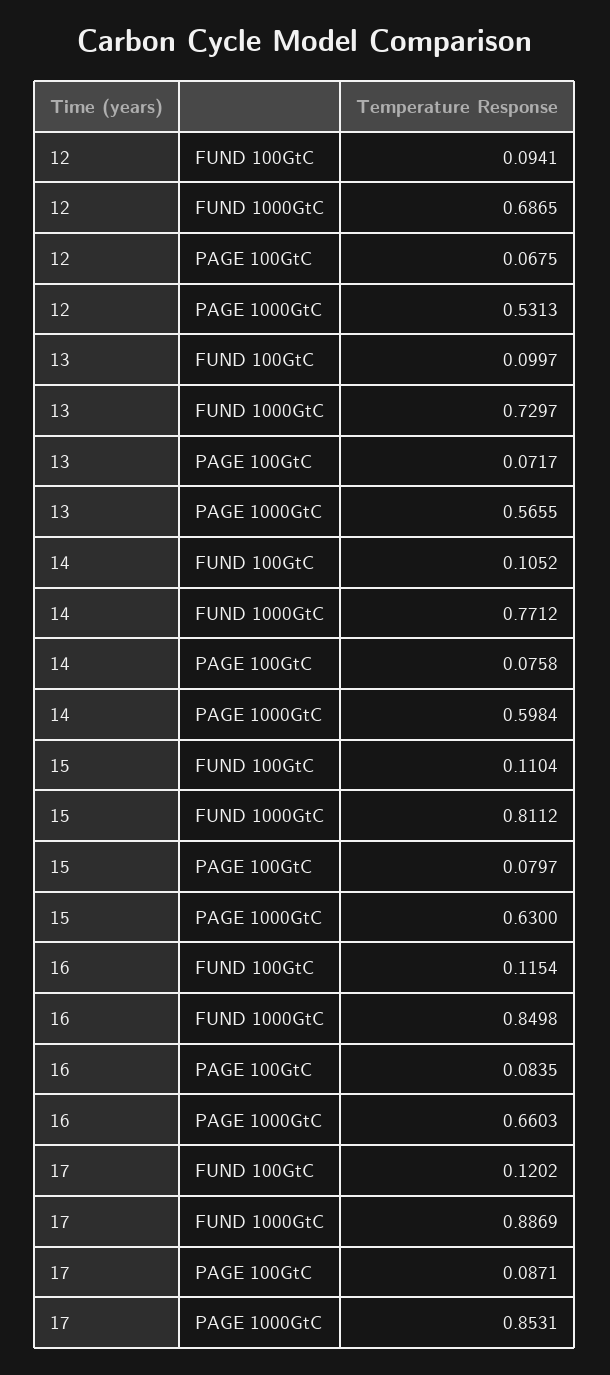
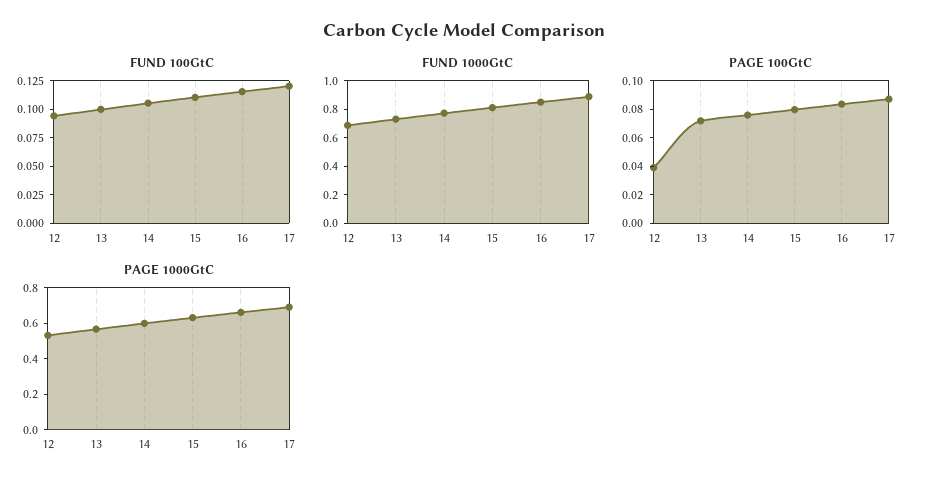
PAGE 100GtC, 12: 0.0675 -> 0.04
PAGE 1000GtC, 17: 0.8531 -> 0.7

